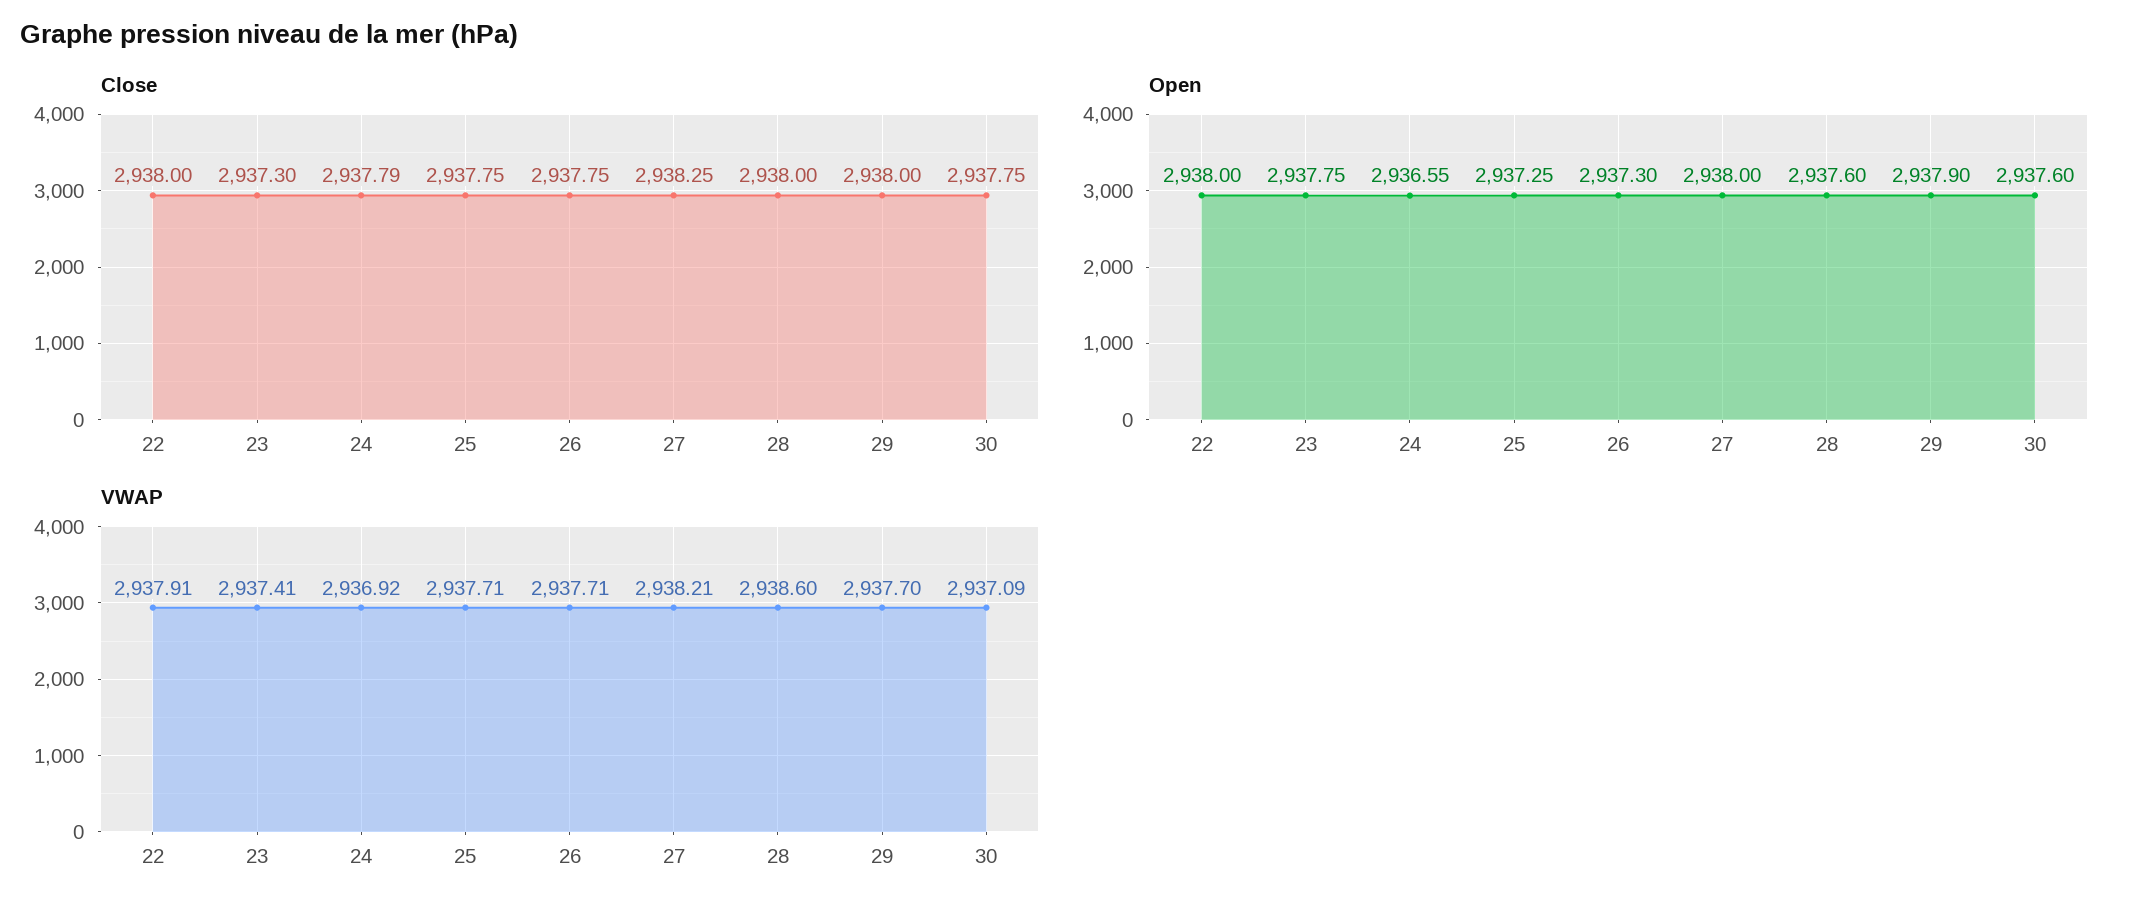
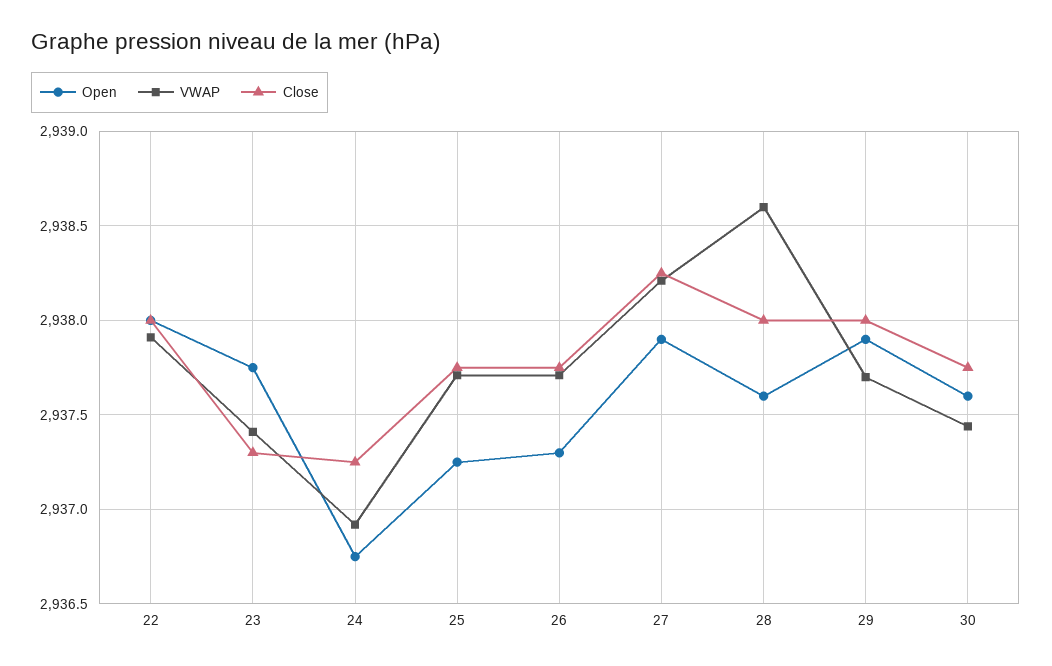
Close, 24: 2937.79 -> 2937.25
Open, 24: 2936.55 -> 2936.75
Open, 27: 2938 -> 2937.9
VWAP, 30: 2937.09 -> 2937.45

